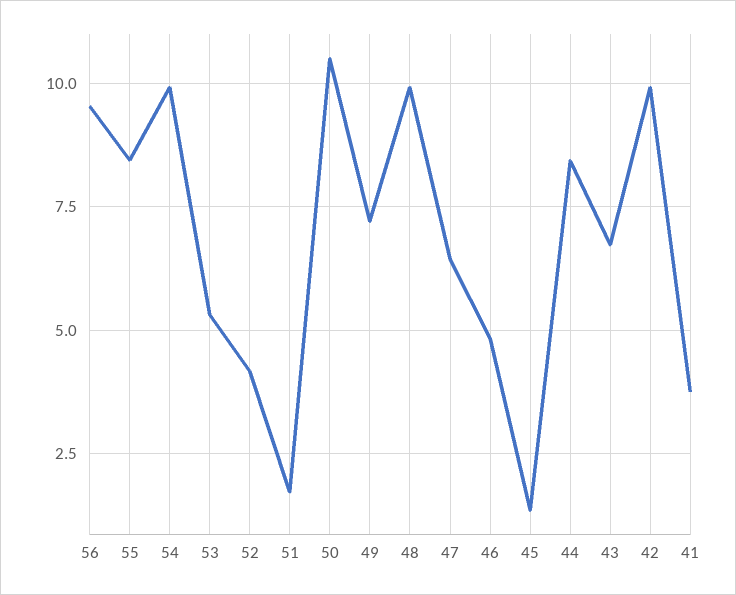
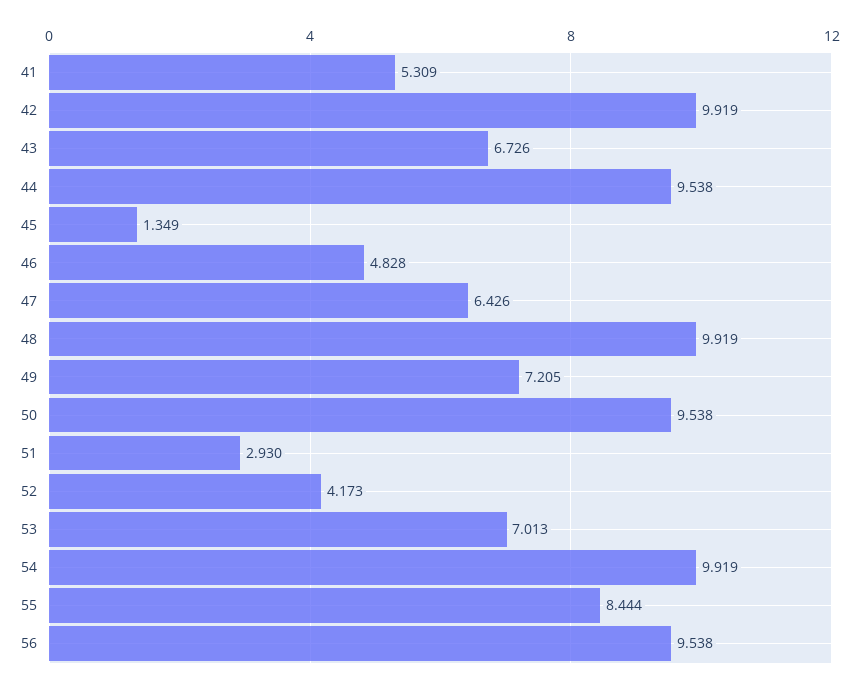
53: 5.25 -> 7.013
51: 1.75 -> 2.93
50: 10.5 -> 9.538
44: 8.5 -> 9.538
41: 3.75 -> 5.309

